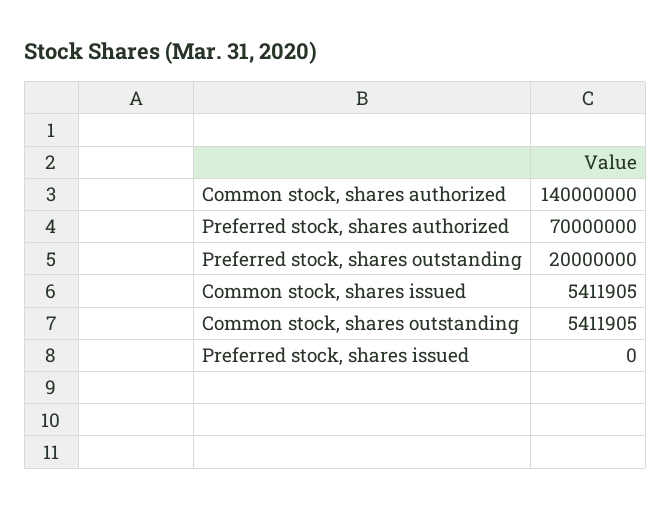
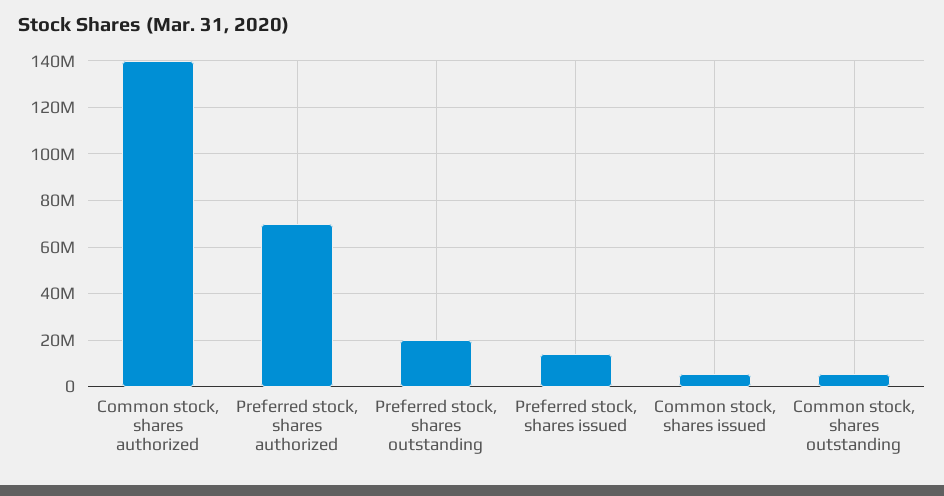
Preferred stock, shares issued: 0 -> 15000000

